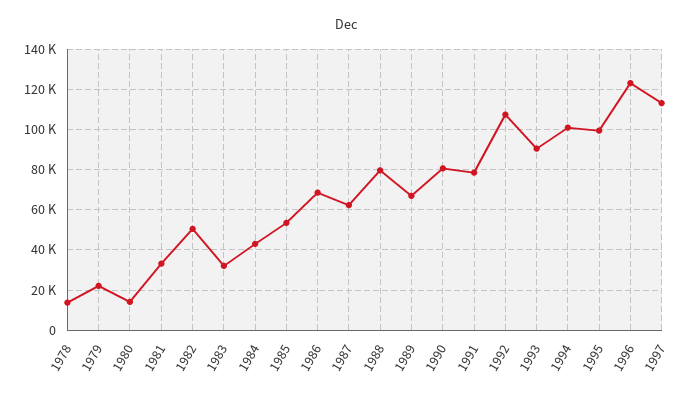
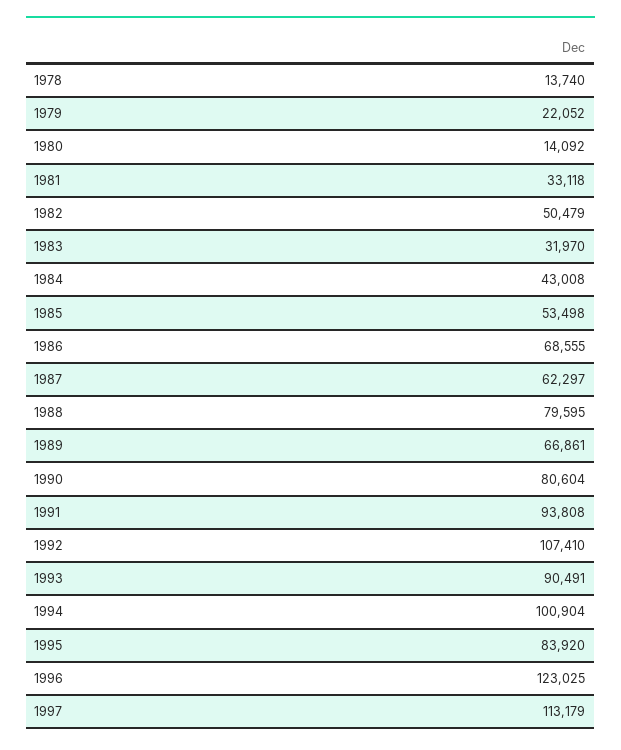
1991: 80000 -> 93808
1995: 100000 -> 83920

